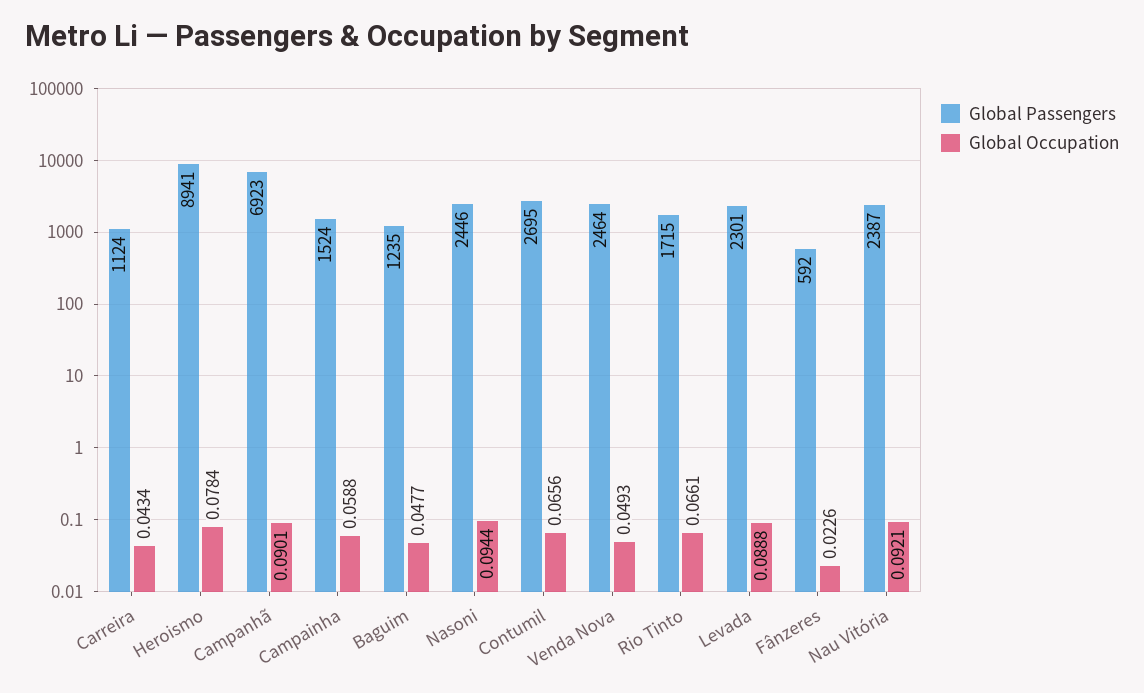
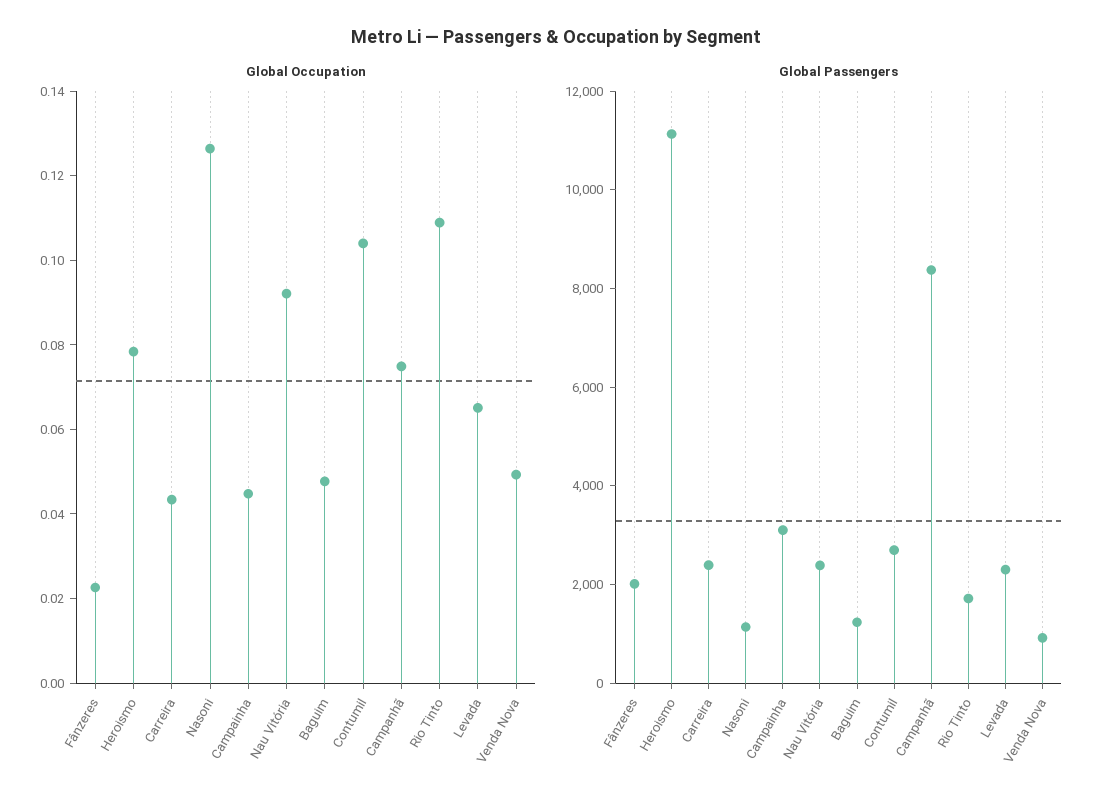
Global Passengers, Carreira: 1124 -> 2500
Global Passengers, Heroismo: 8941 -> 11000
Global Passengers, Campanhã: 6923 -> 8500
Global Occupation, Campanhã: 0.0901 -> 0.075
Global Passengers, Campainha: 1524 -> 3000
Global Occupation, Campainha: 0.0588 -> 0.045
Global Passengers, Nasoni: 2446 -> 1000
Global Occupation, Nasoni: 0.0944 -> 0.125
Global Occupation, Contumil: 0.0656 -> 0.105
Global Passengers, Venda Nova: 2464 -> 1000
Global Occupation, Rio Tinto: 0.0661 -> 0.11
Global Occupation, Levada: 0.0888 -> 0.065
Global Passengers, Fânzeres: 592 -> 2000

